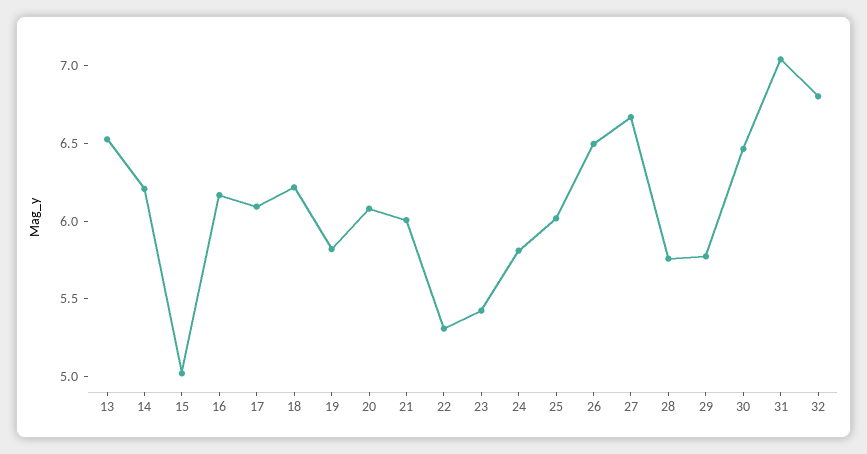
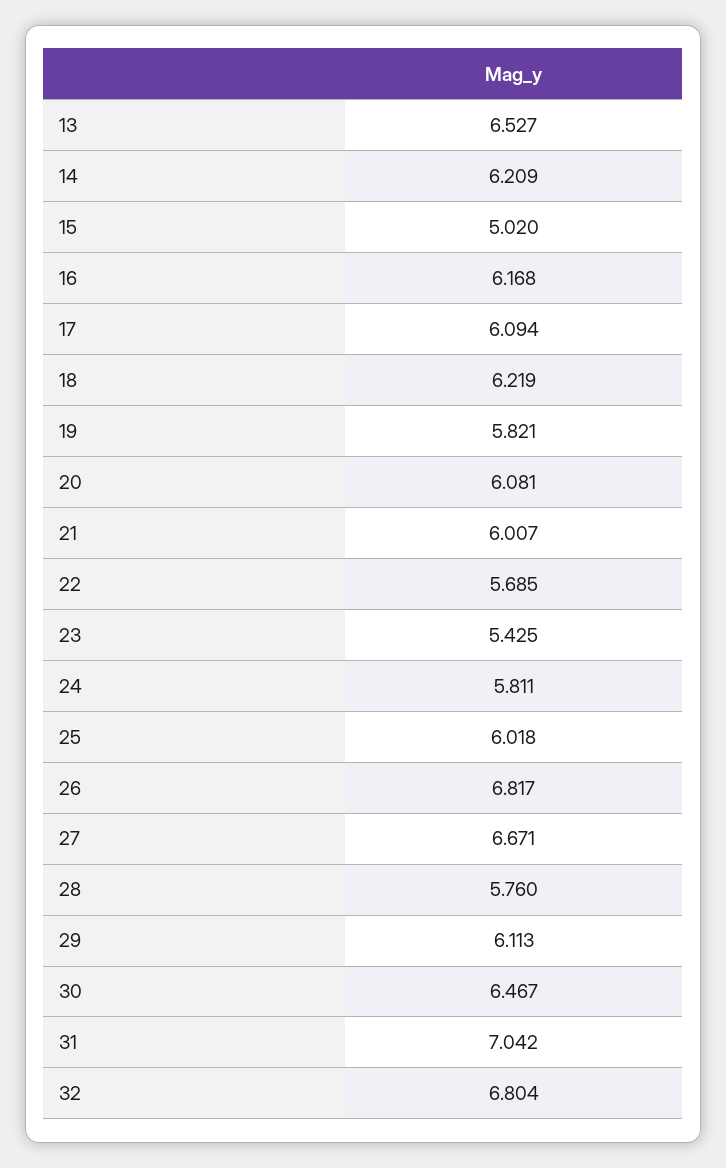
22: 5.3 -> 5.685
26: 6.5 -> 6.817
29: 5.8 -> 6.113

